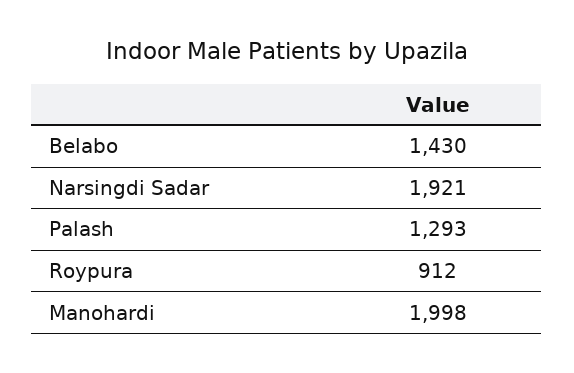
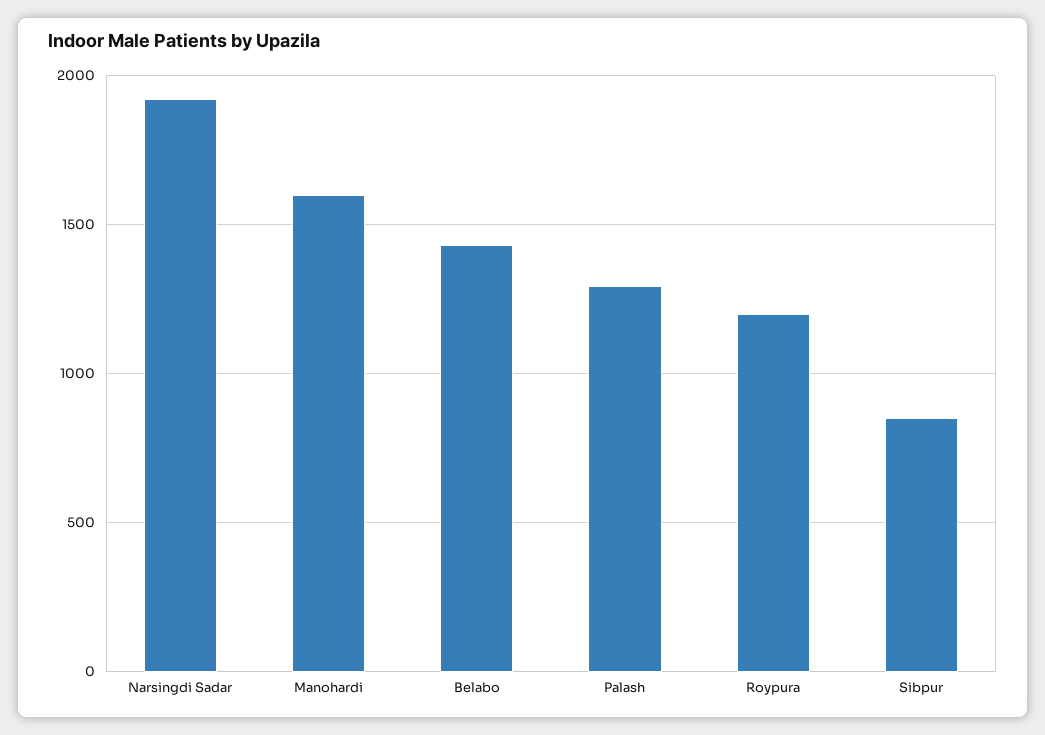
Roypura: 912 -> 1200
Manohardi: 1998 -> 1600
Sibpur: none -> 850

